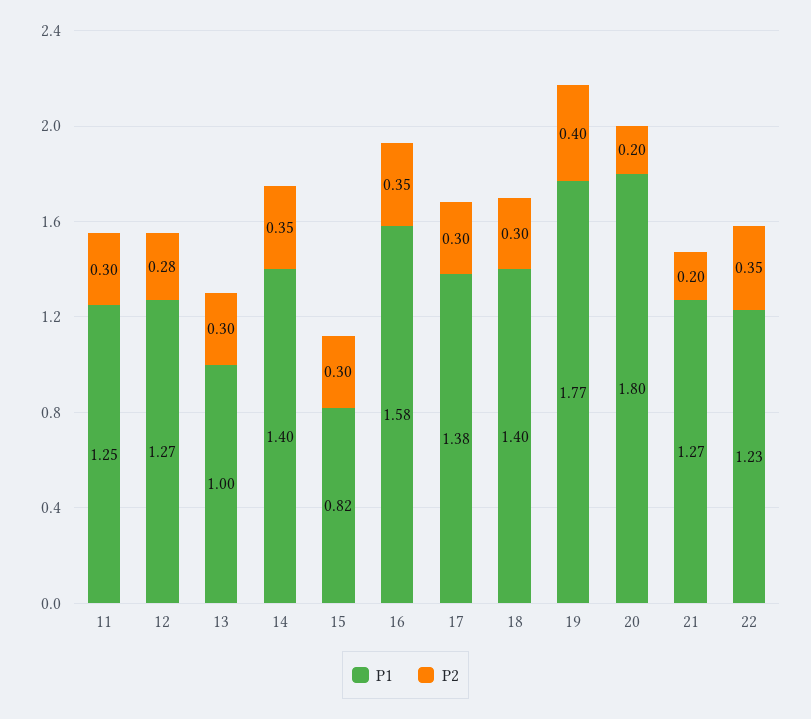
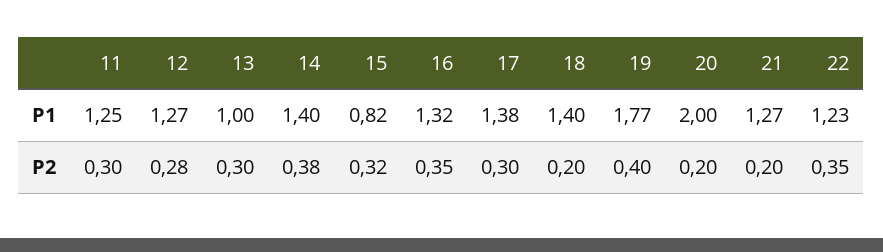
P2, 14: 0.35 -> 0.38
P2, 15: 0.3 -> 0.32
P1, 16: 1.58 -> 1.32
P2, 18: 0.3 -> 0.2
P1, 20: 1.8 -> 2

